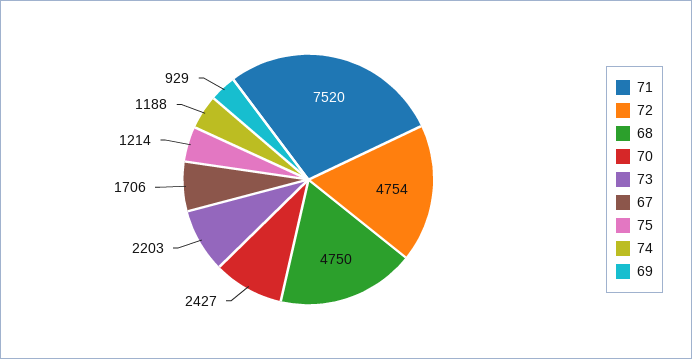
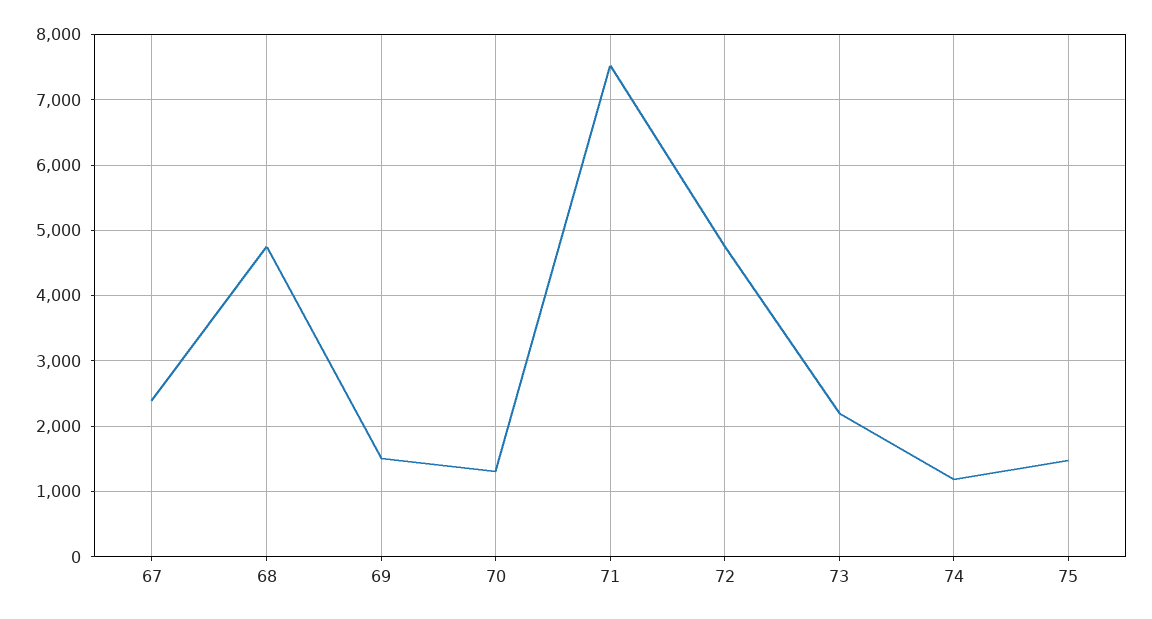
70: 2427 -> 1300
67: 1706 -> 2400
75: 1214 -> 1500
69: 929 -> 1500

